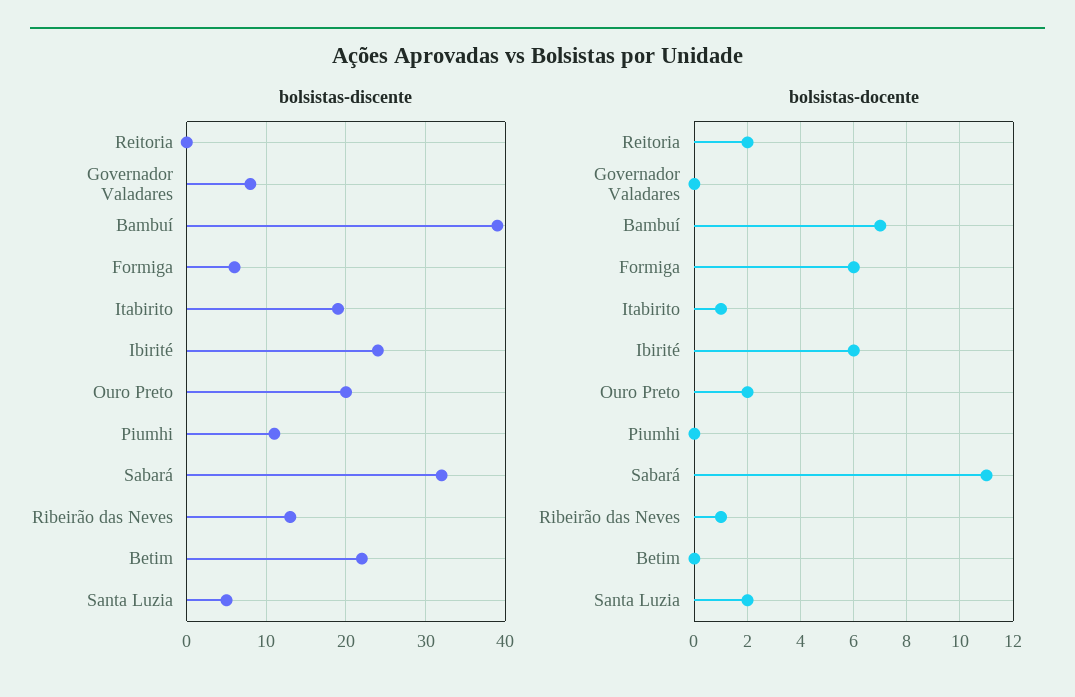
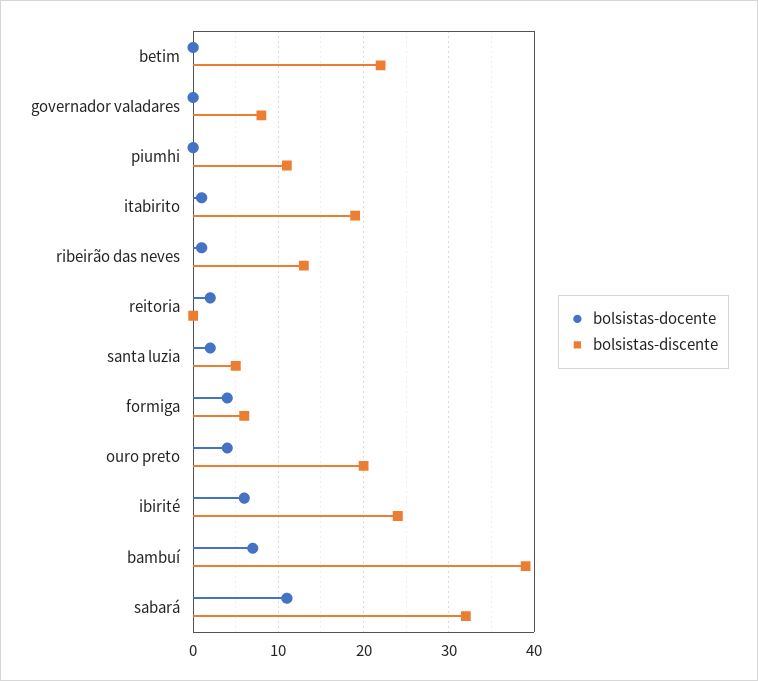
bolsistas-docente, Formiga: 6 -> 4
bolsistas-docente, Ouro Preto: 2 -> 4

